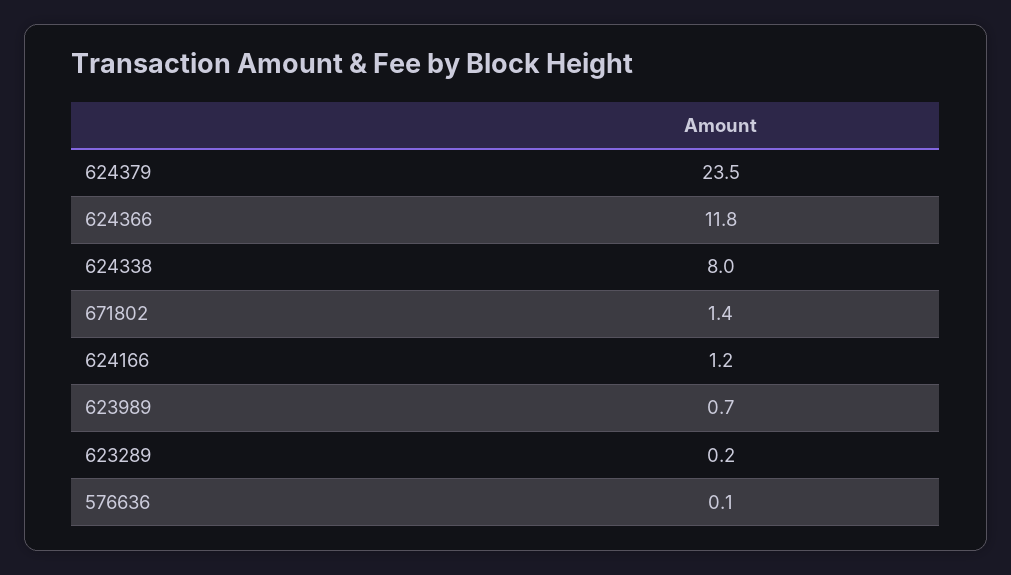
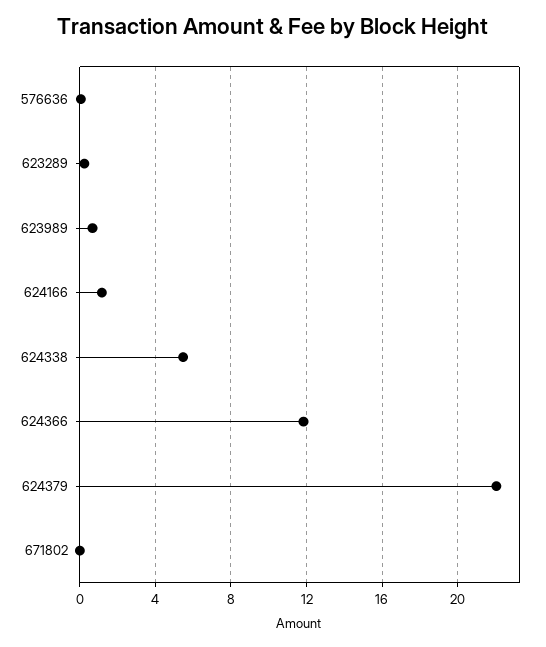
624379: 23.5 -> 22
624338: 8 -> 5.5
671802: 1.4 -> 0

